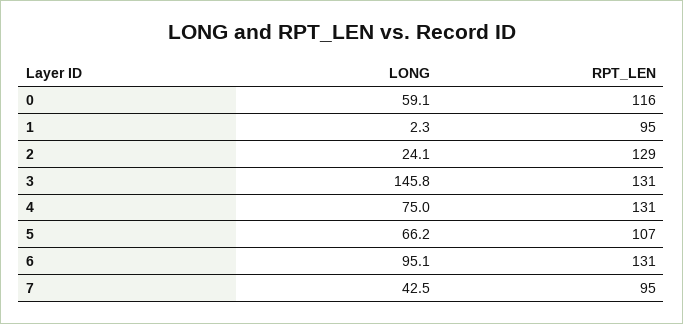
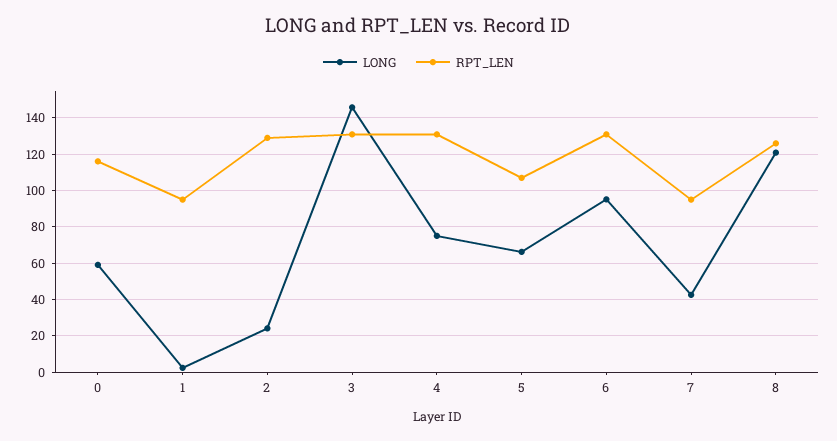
LONG, 8: none -> 120
RPT_LEN, 8: none -> 125

